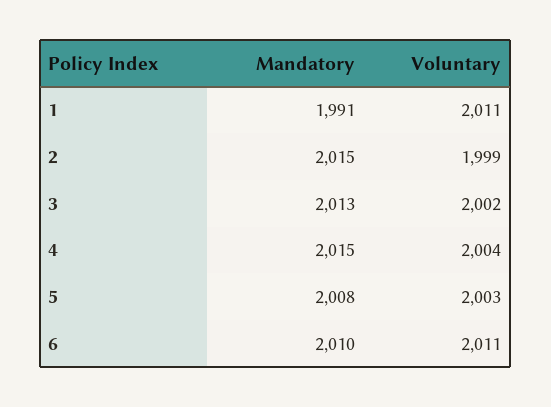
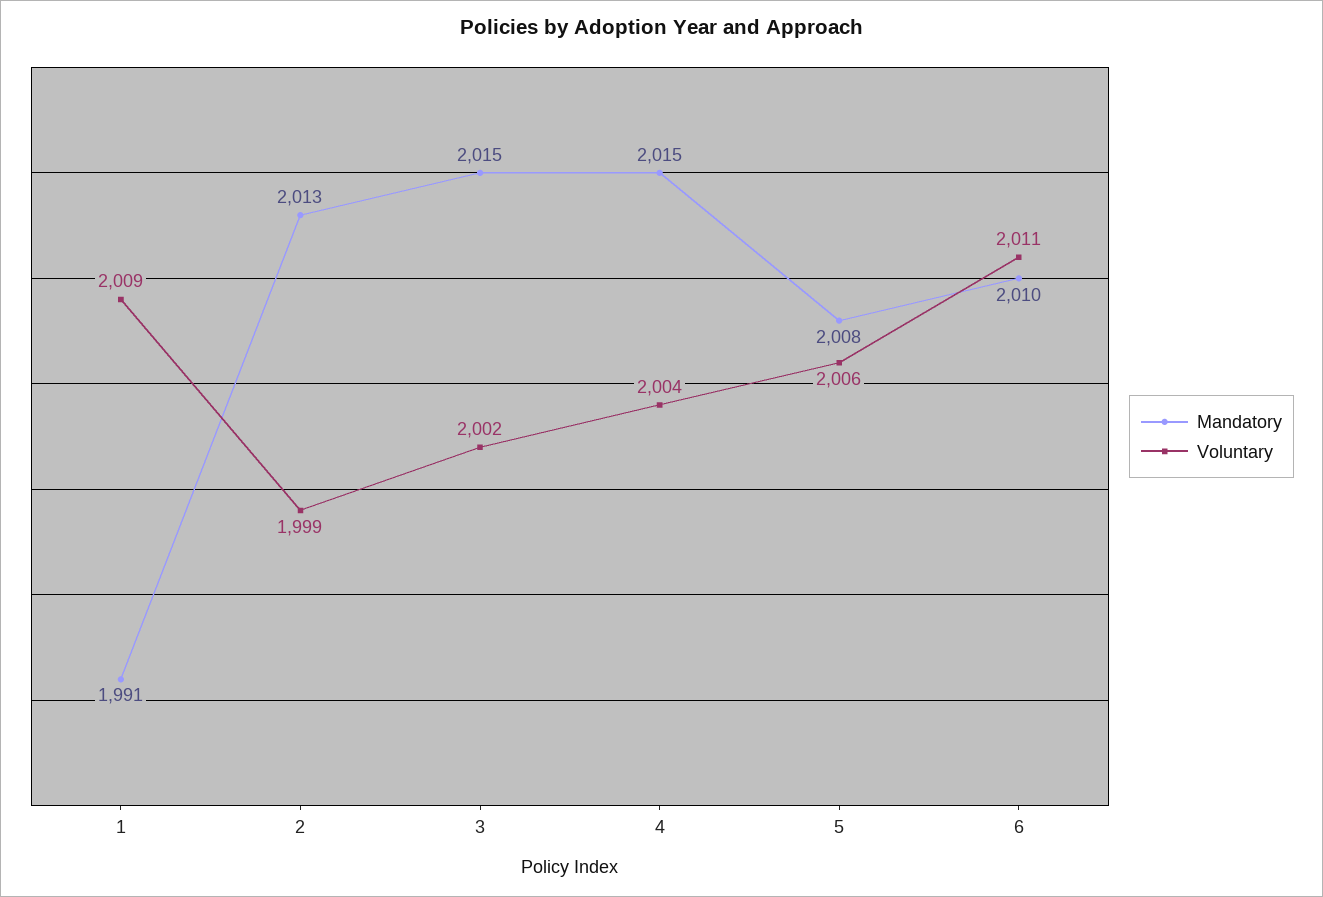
Voluntary, 1: 2011 -> 2009
Mandatory, 2: 2015 -> 2013
Mandatory, 3: 2013 -> 2015
Voluntary, 5: 2003 -> 2006

